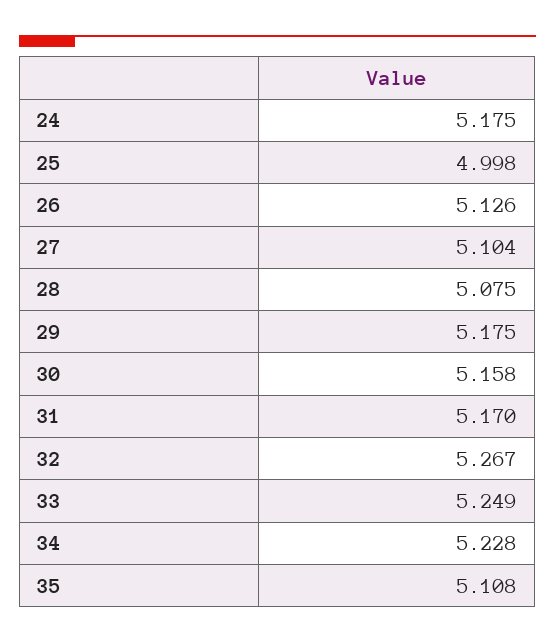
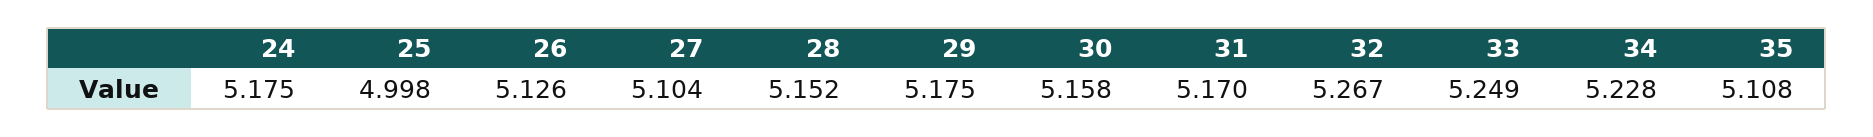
28: 5.075 -> 5.152

